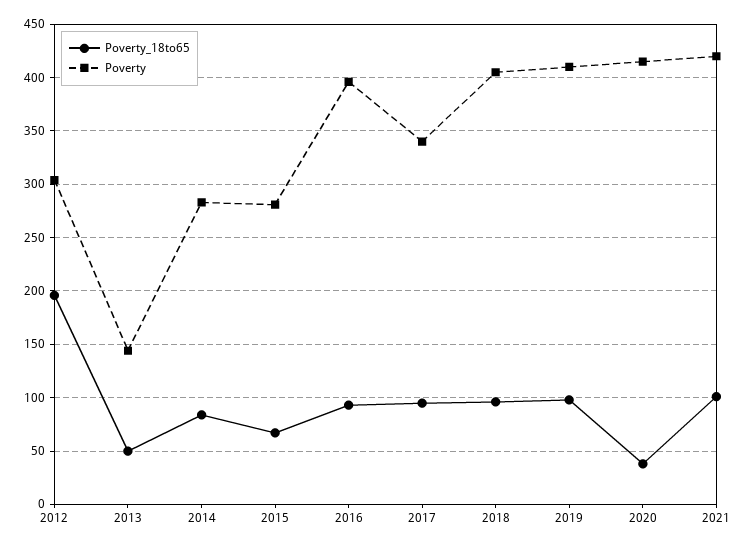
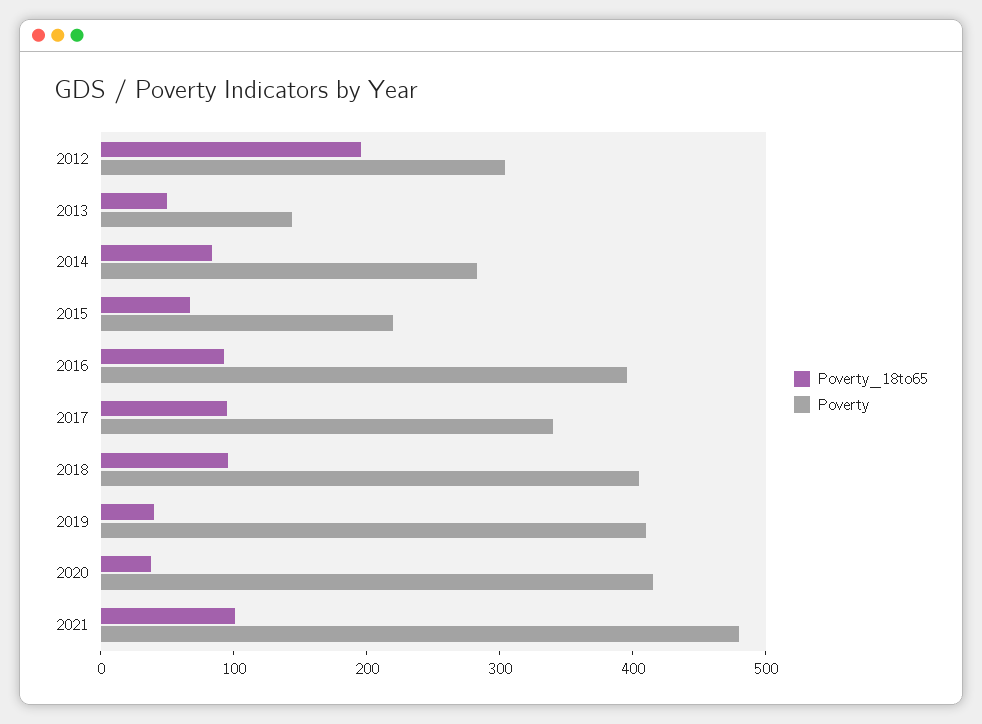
Poverty, 2015: 280 -> 220
Poverty_18to65, 2019: 100 -> 40
Poverty, 2021: 420 -> 480

